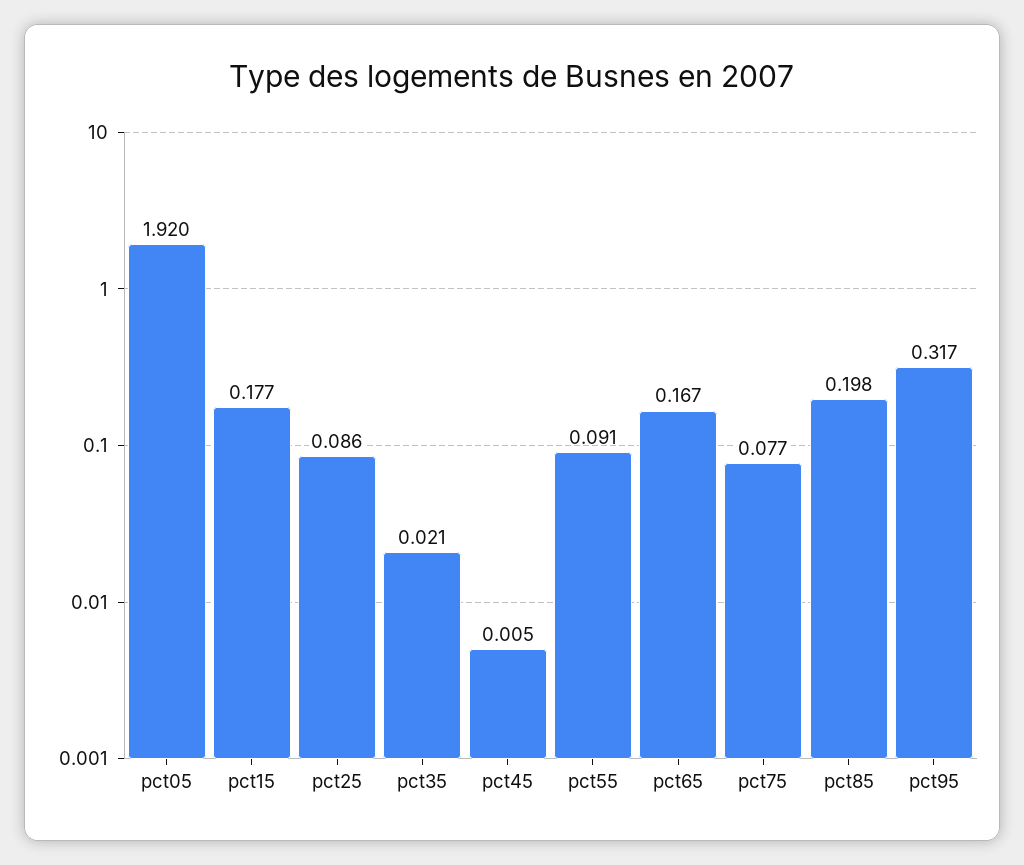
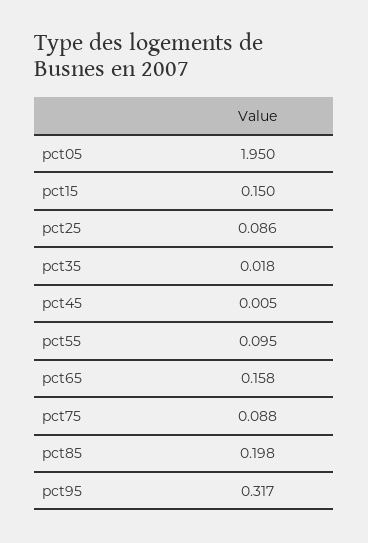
pct05: 1.92 -> 1.95
pct15: 0.177 -> 0.15
pct35: 0.021 -> 0.018
pct55: 0.091 -> 0.095
pct65: 0.167 -> 0.158
pct75: 0.077 -> 0.088

